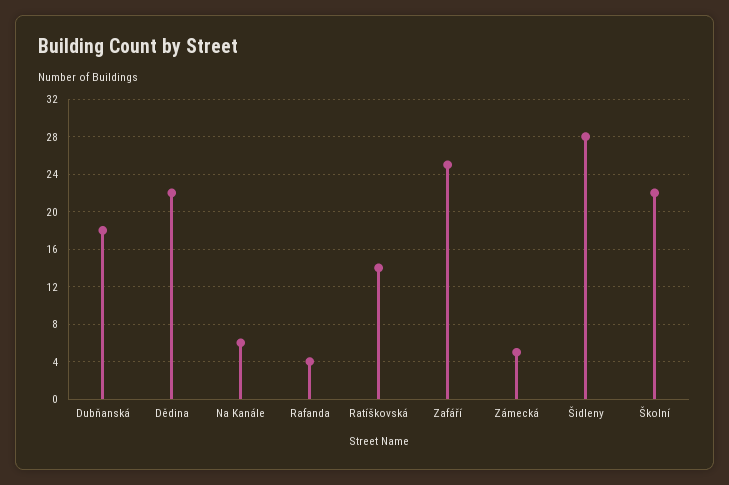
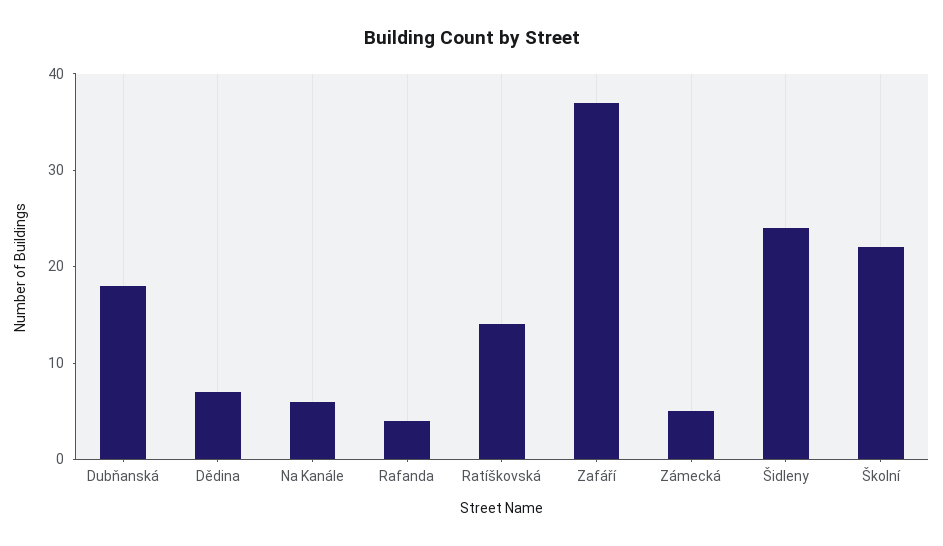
Dědina: 22 -> 7
Zafáří: 25 -> 37
Šidleny: 28 -> 24

